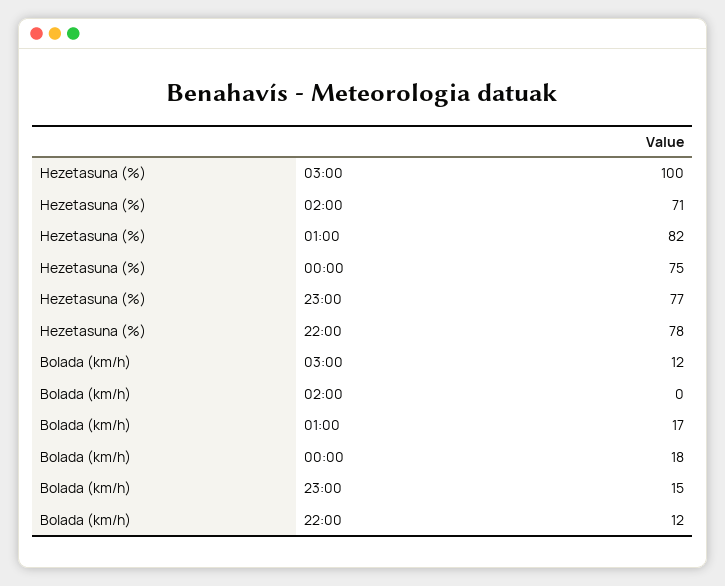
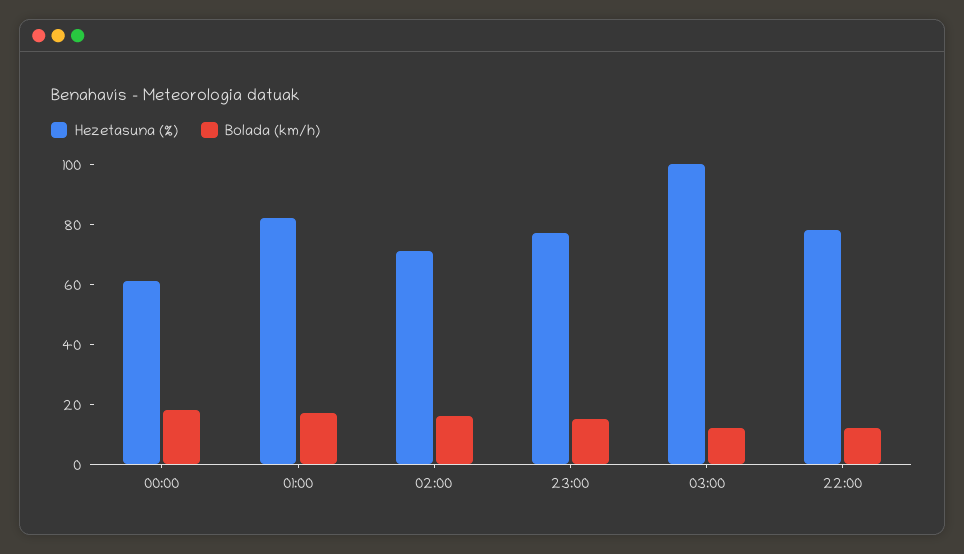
Hezetasuna (%), 00:00: 75 -> 60
Bolada (km/h), 02:00: 0 -> 15

